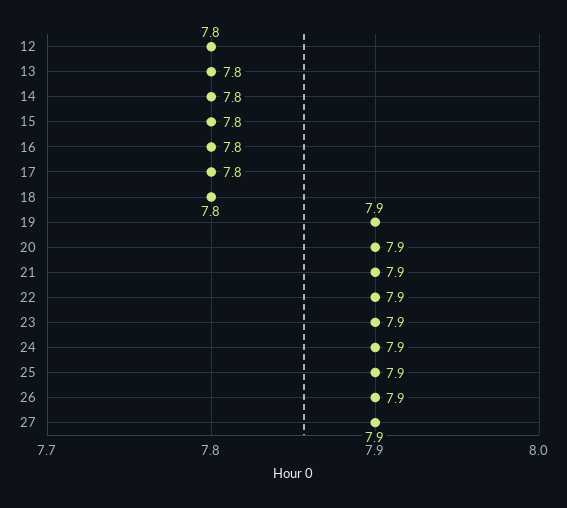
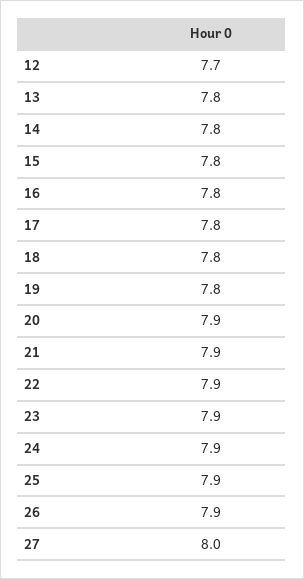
12: 7.8 -> 7.7
19: 7.9 -> 7.8
27: 7.9 -> 8

